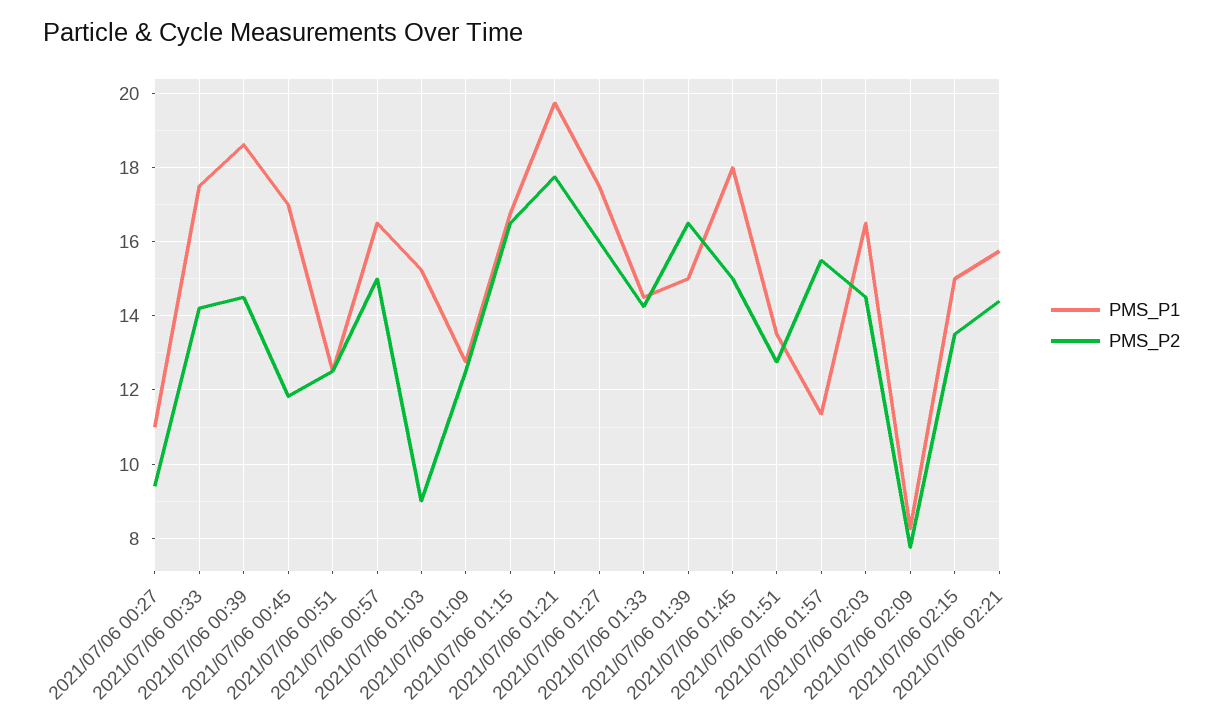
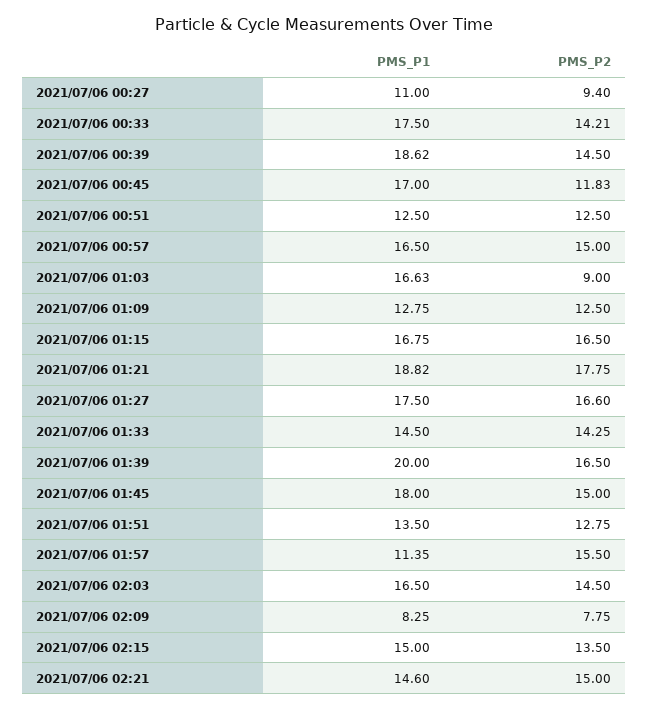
PMS_P1, 2021/07/06 01:03: 15.2 -> 16.63
PMS_P1, 2021/07/06 01:21: 19.8 -> 18.82
PMS_P2, 2021/07/06 01:27: 16 -> 16.6
PMS_P1, 2021/07/06 01:39: 15 -> 20
PMS_P1, 2021/07/06 02:21: 15.8 -> 14.6
PMS_P2, 2021/07/06 02:21: 14.4 -> 15

